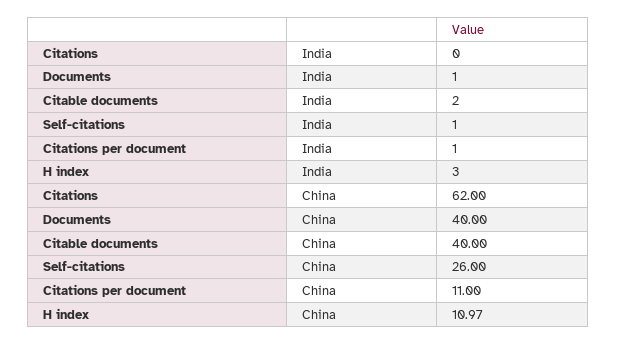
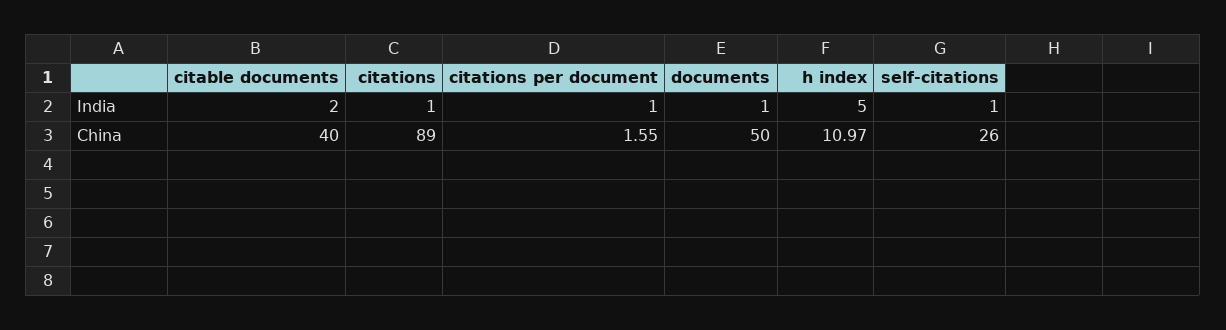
Citations, India: 0 -> 1
H index, India: 3 -> 5
Citations, China: 62 -> 89
Documents, China: 40 -> 50
Citations per document, China: 11 -> 1.55

